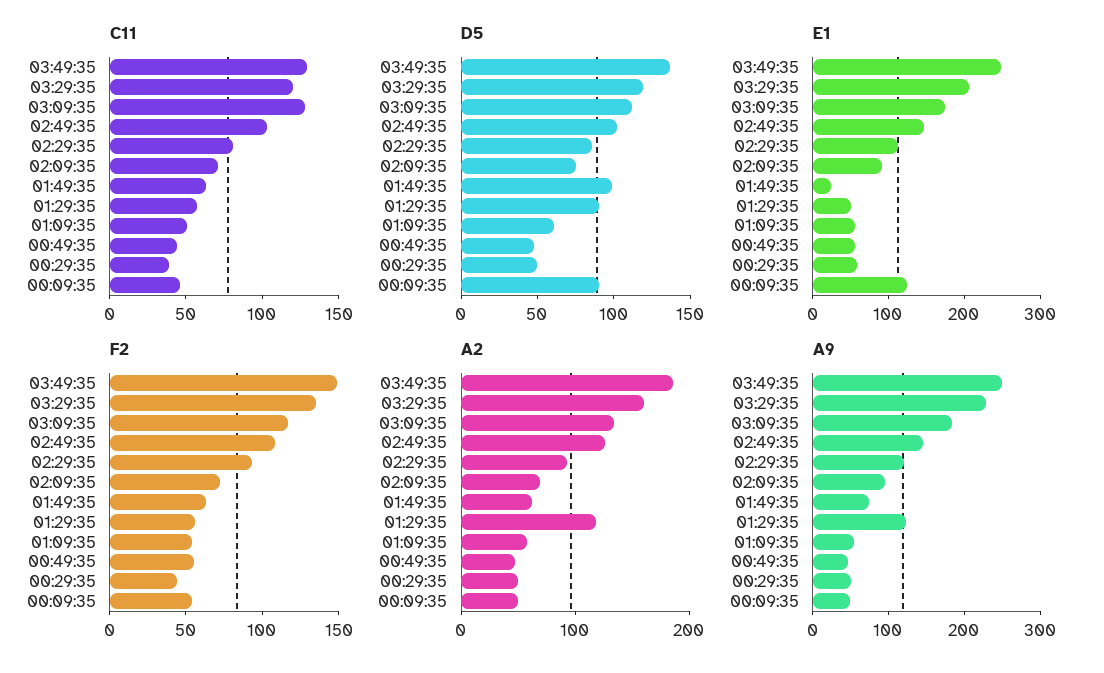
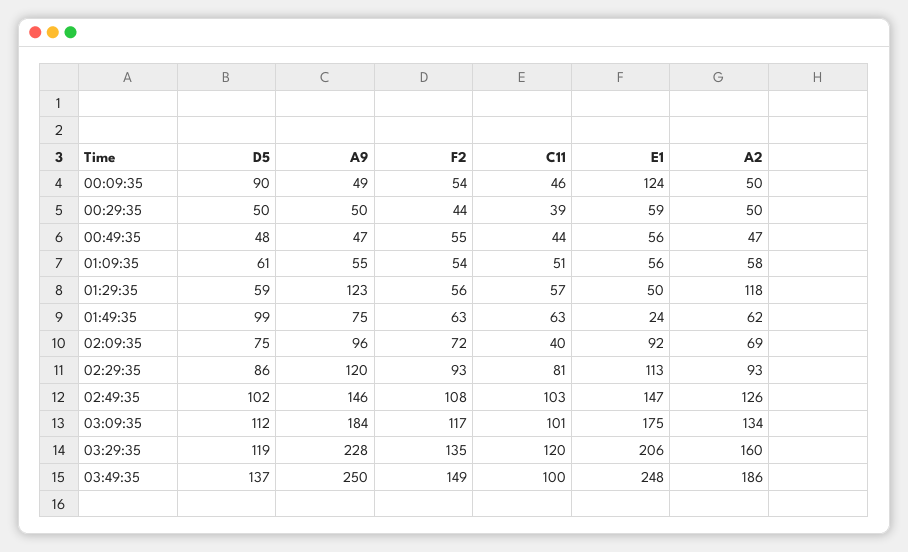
C11, 03:49:35: 130 -> 100
C11, 03:09:35: 130 -> 101
C11, 02:09:35: 70 -> 40
D5, 01:29:35: 90 -> 59

